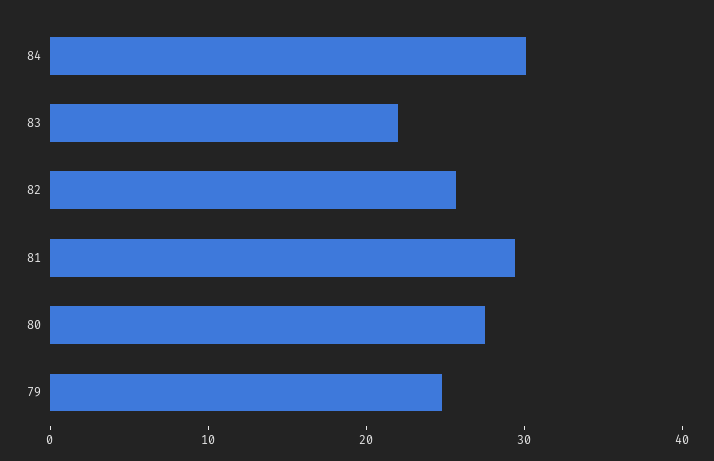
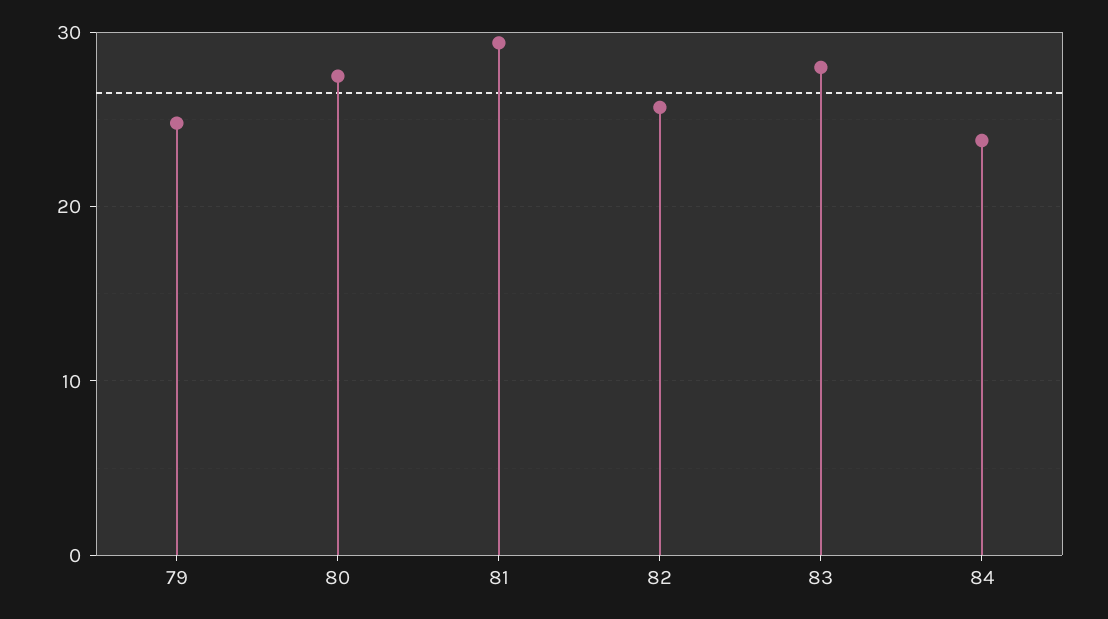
84: 30 -> 24
83: 22 -> 28

